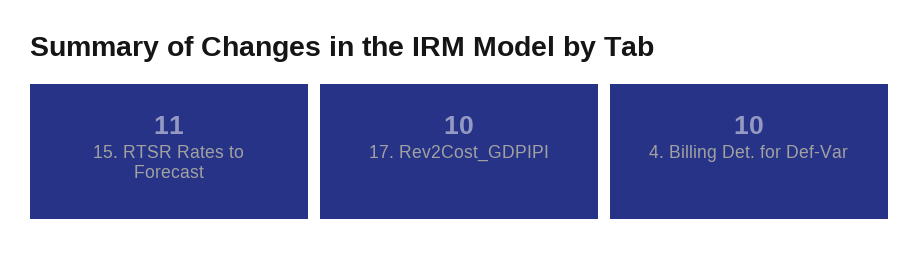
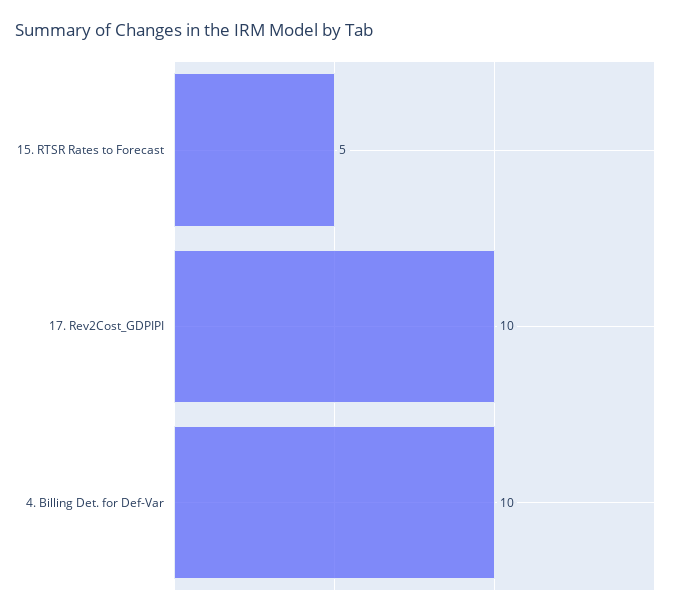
15. RTSR Rates to Forecast: 11 -> 5

